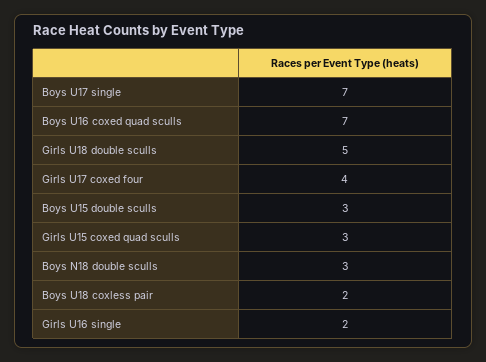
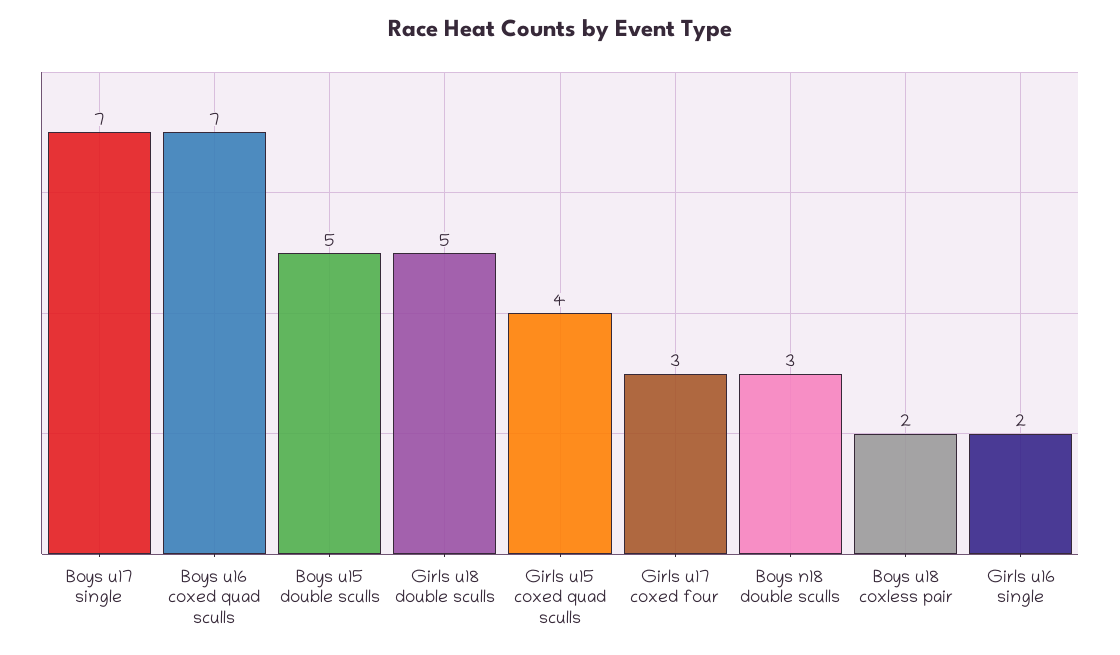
Girls U17 coxed four: 4 -> 3
Boys U15 double sculls: 3 -> 5
Girls U15 coxed quad sculls: 3 -> 4

